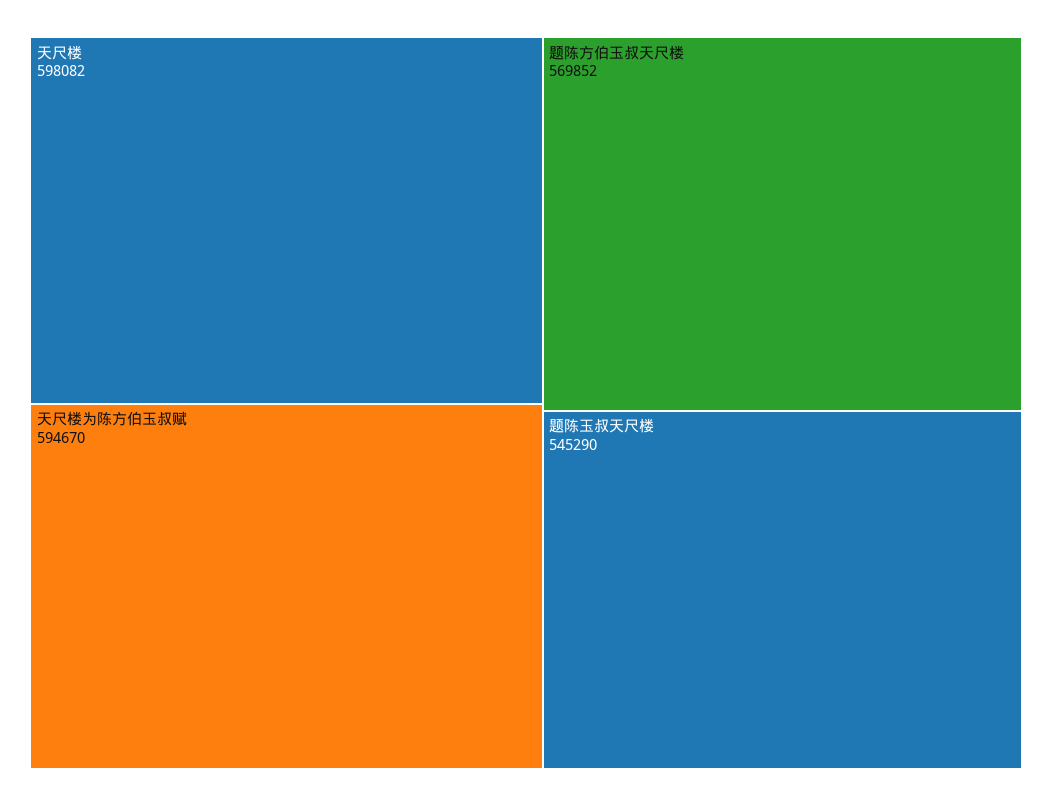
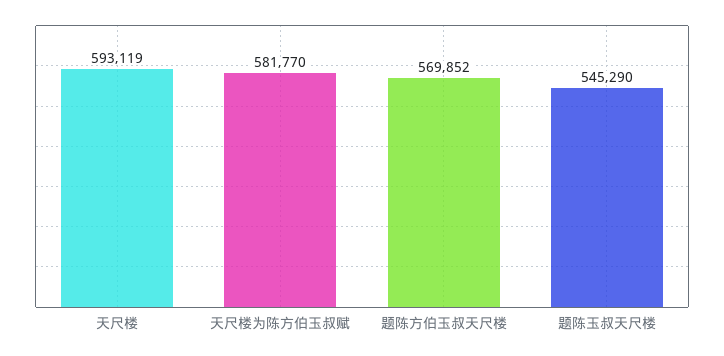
天尺楼: 598082 -> 593119
天尺楼为陈方伯玉叔赋: 594670 -> 581770

